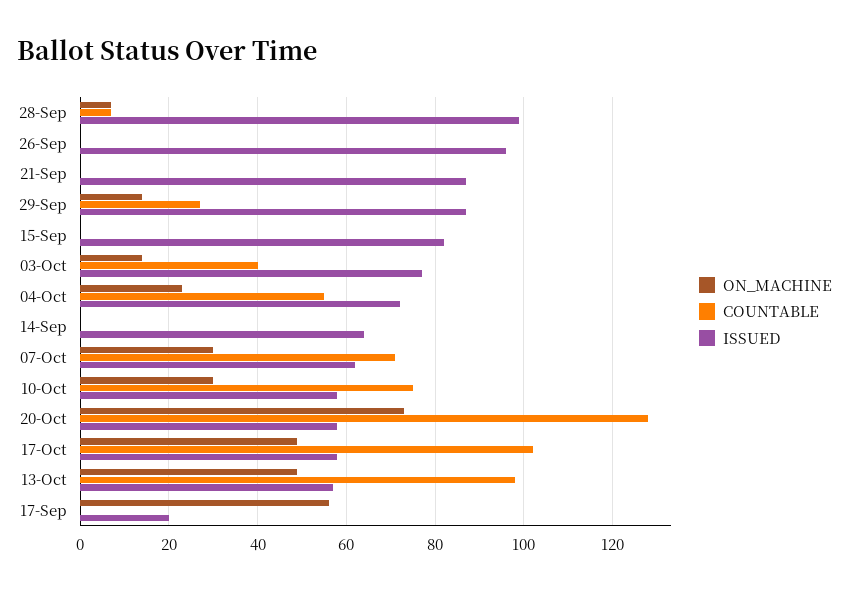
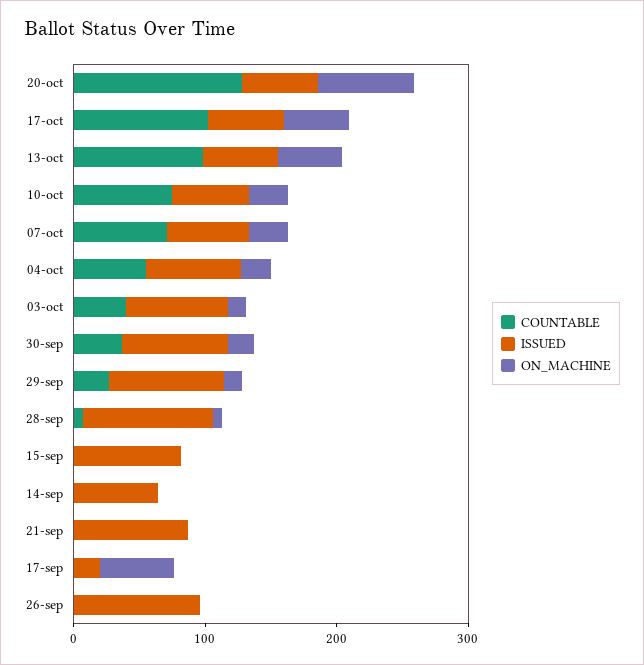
COUNTABLE, 30-sep: none -> 40
ISSUED, 30-sep: none -> 80
ON_MACHINE, 30-sep: none -> 20

